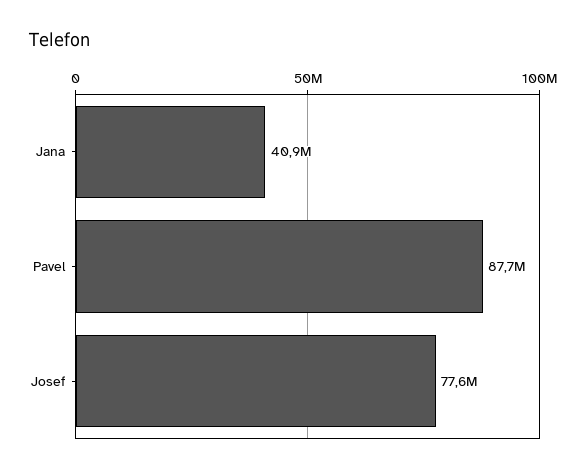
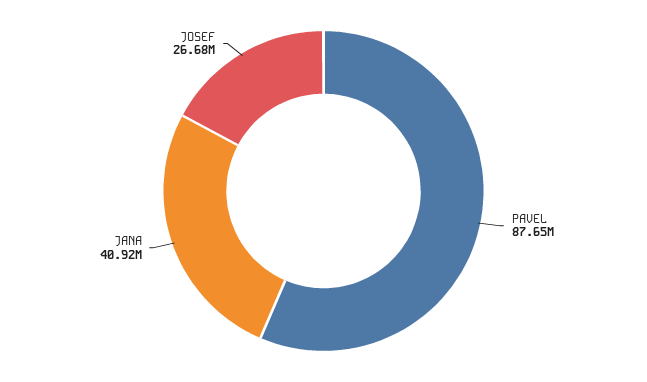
Josef: 77600000 -> 26680000

